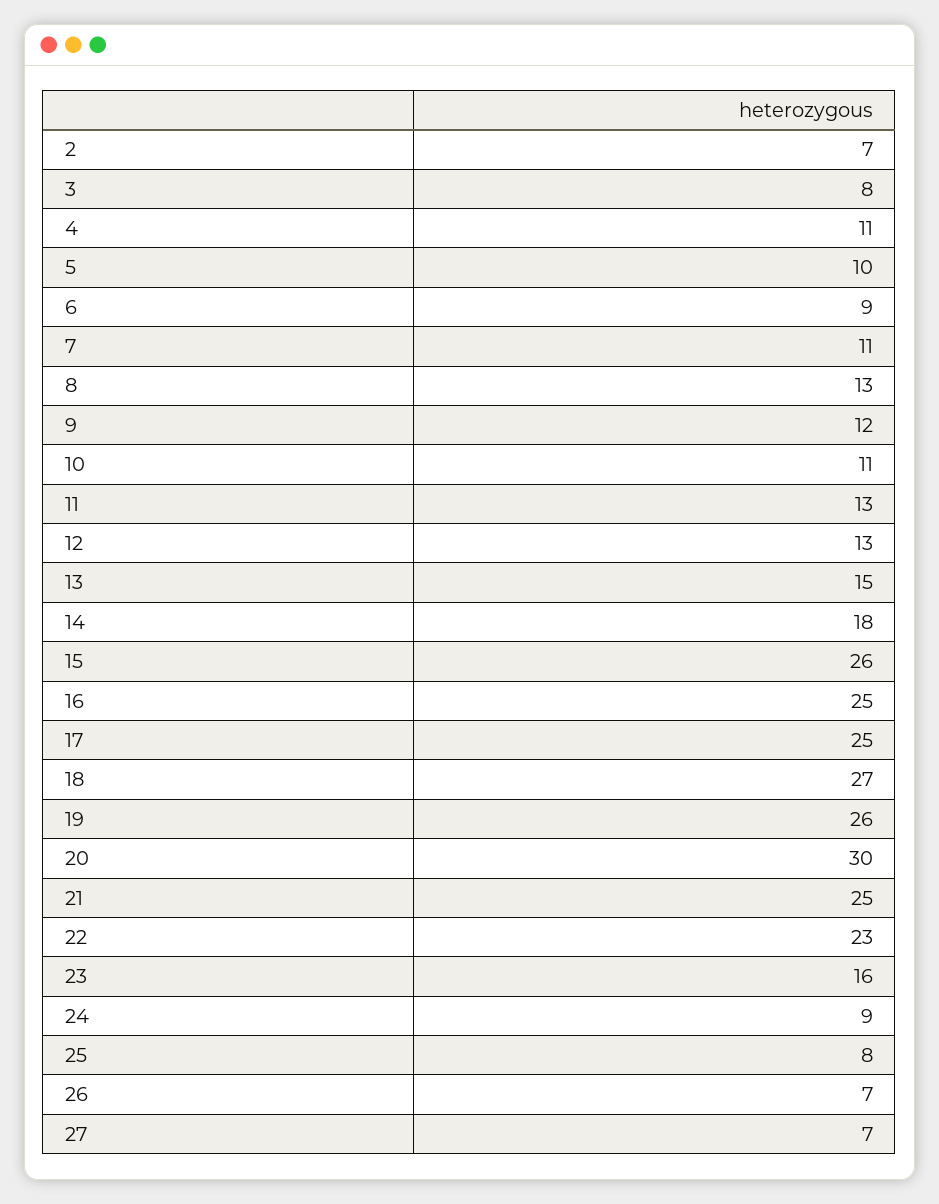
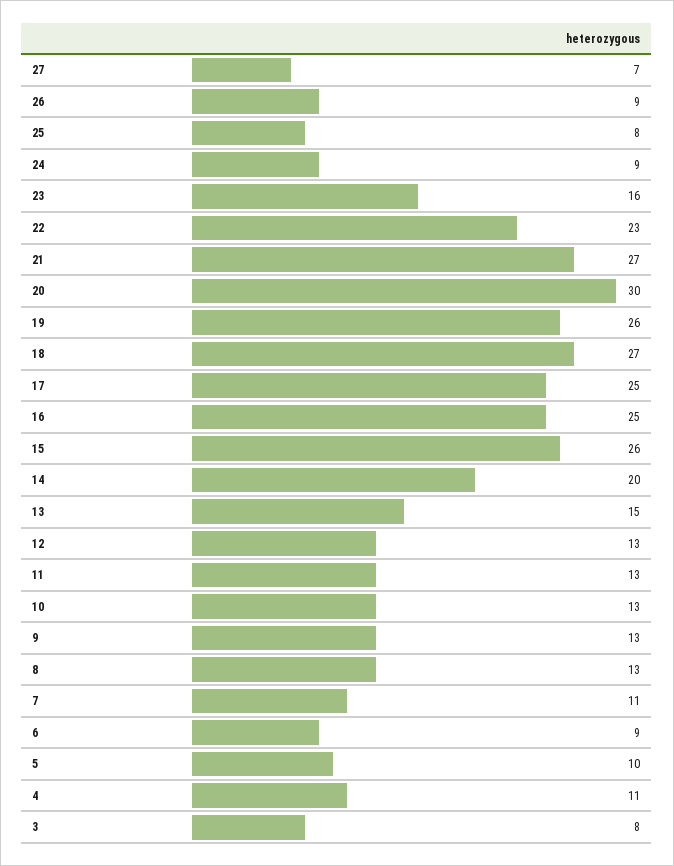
2: 7 -> none
9: 12 -> 13
10: 11 -> 13
14: 18 -> 20
21: 25 -> 27
26: 7 -> 9

